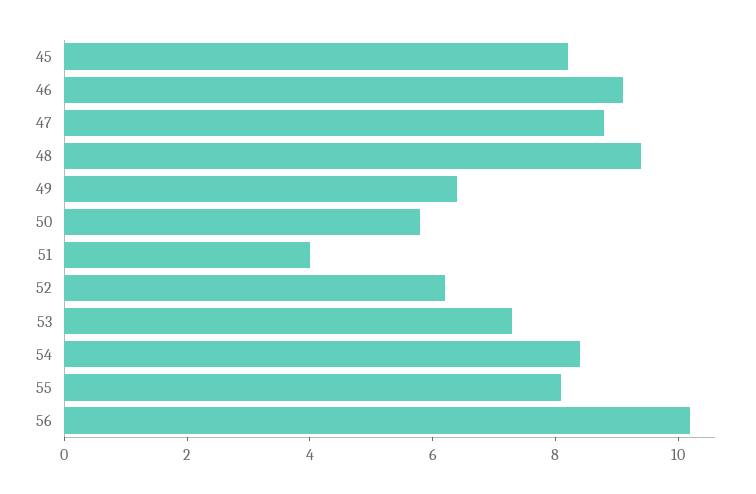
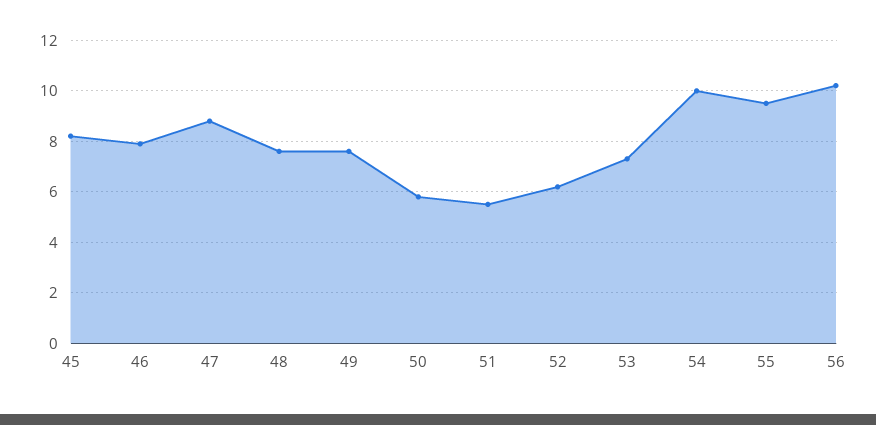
46: 9 -> 8
48: 9.5 -> 7.5
49: 6.5 -> 7.5
51: 4 -> 5.5
54: 8.5 -> 10
55: 8 -> 9.5

